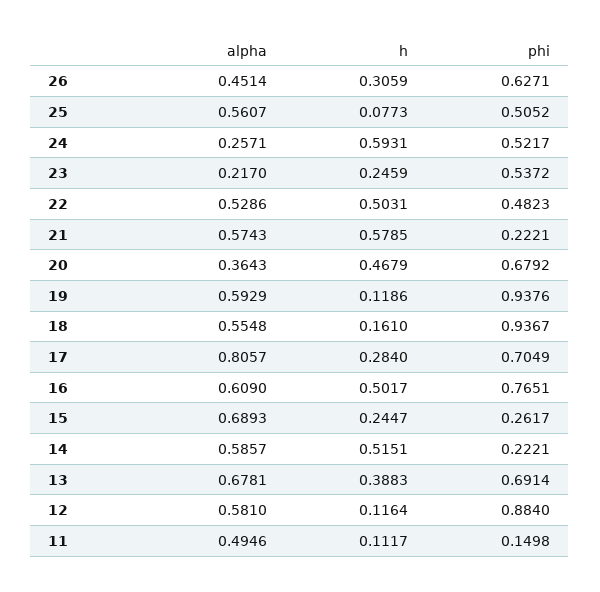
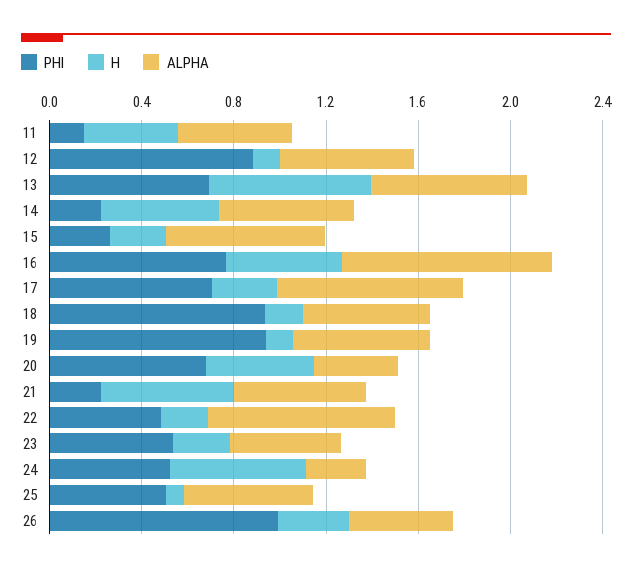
phi, 26: 0.6271 -> 1
alpha, 23: 0.217 -> 0.5
alpha, 22: 0.5286 -> 0.8
h, 22: 0.5031 -> 0.2
alpha, 16: 0.609 -> 0.9
h, 13: 0.3883 -> 0.7
h, 11: 0.1117 -> 0.4

